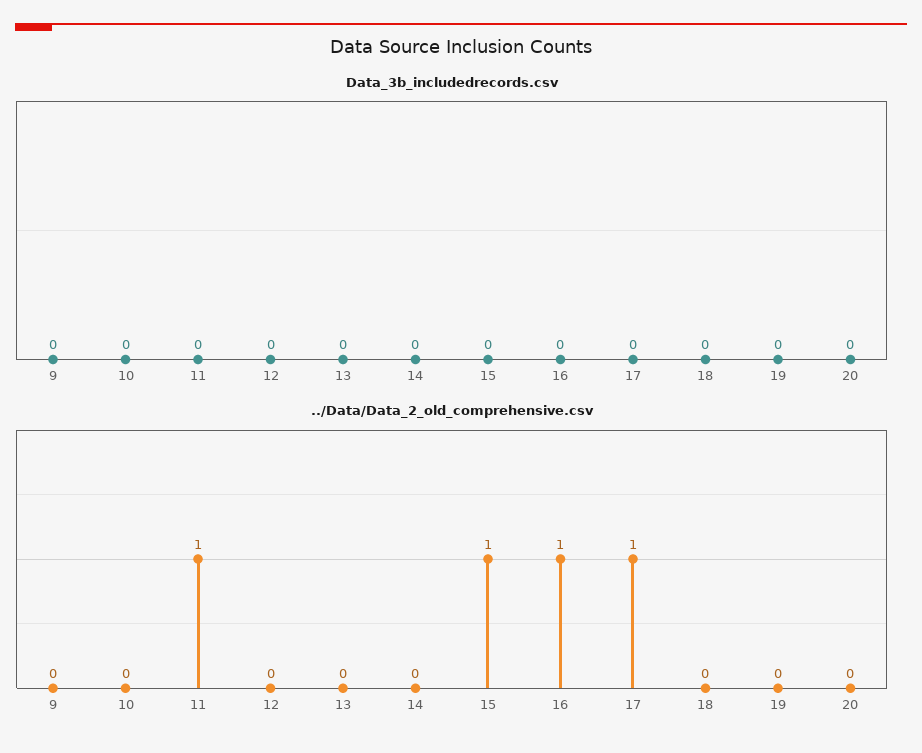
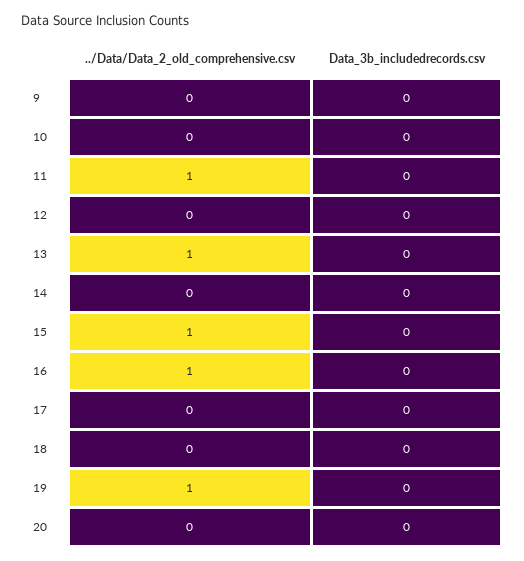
../Data/Data_2_old_comprehensive.csv, 13: 0 -> 1
../Data/Data_2_old_comprehensive.csv, 17: 1 -> 0
../Data/Data_2_old_comprehensive.csv, 19: 0 -> 1

